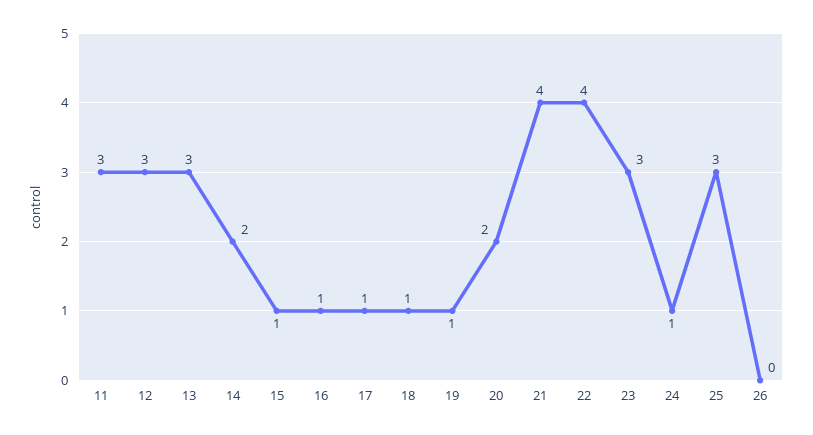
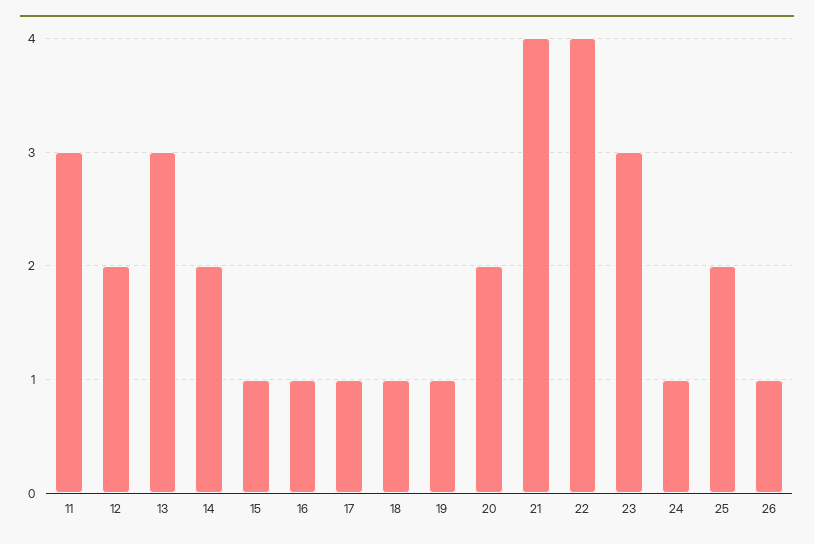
12: 3 -> 2
25: 3 -> 2
26: 0 -> 1

